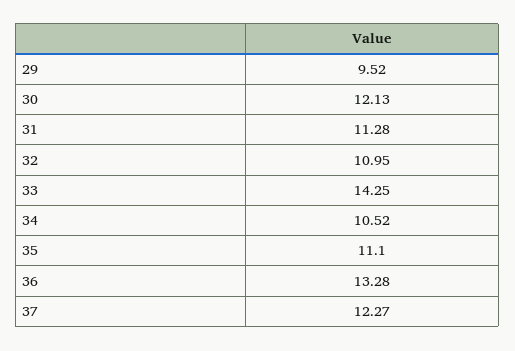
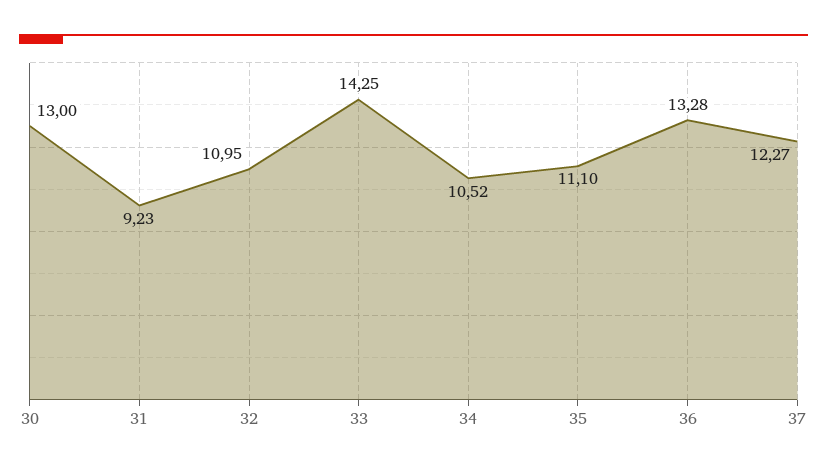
29: 9.52 -> none
30: 12.13 -> 13
31: 11.28 -> 9.23

